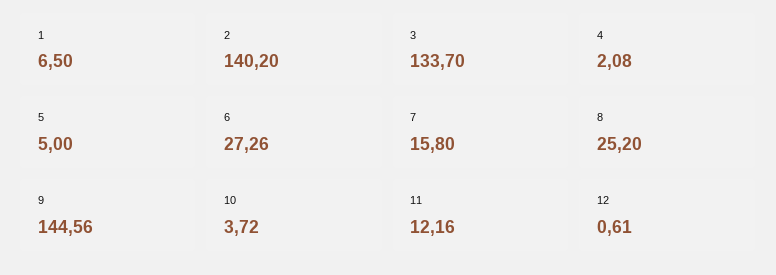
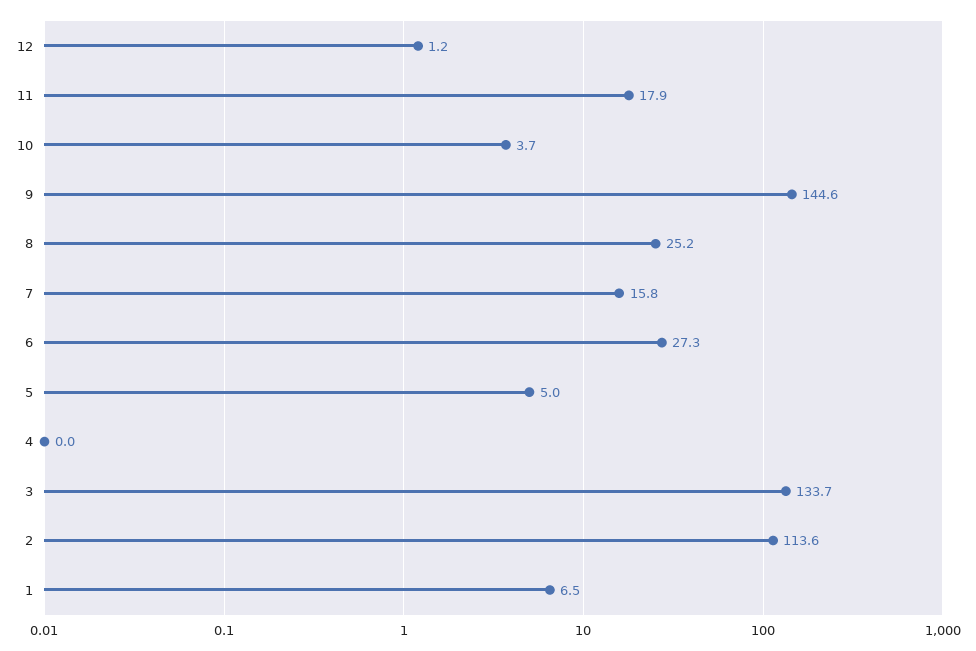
2: 140.2 -> 113.6
4: 2.08 -> 0
11: 12.16 -> 17.9
12: 0.61 -> 1.2

